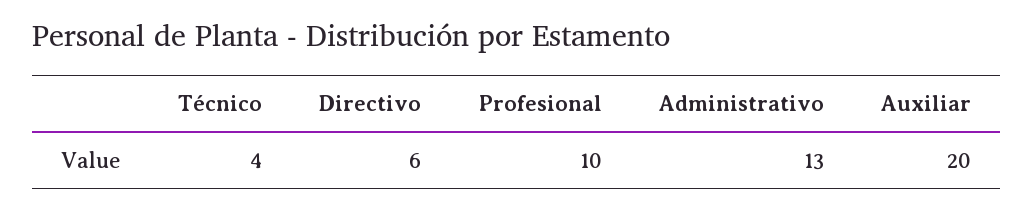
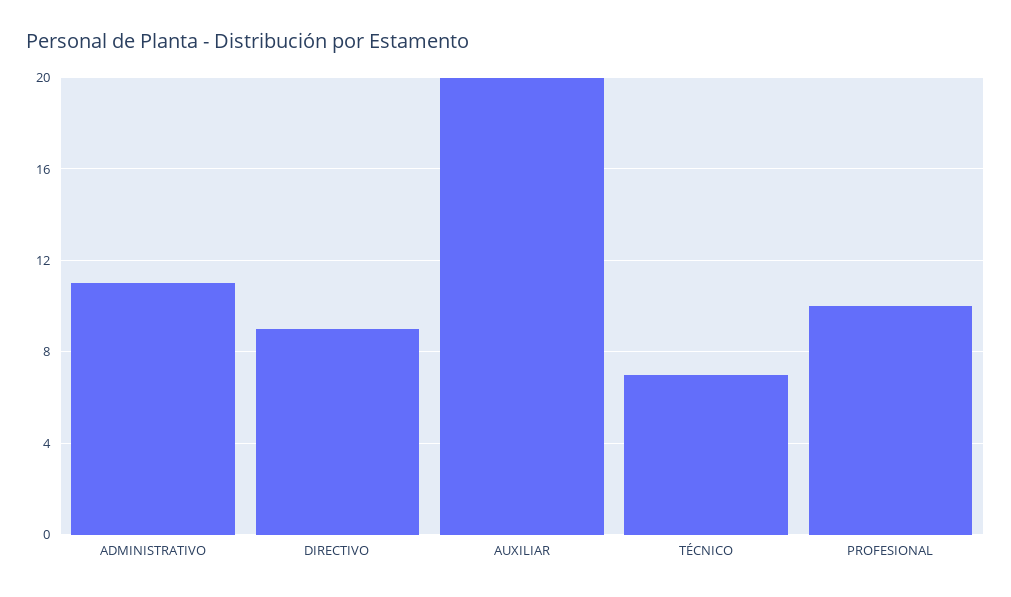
Técnico: 4 -> 7
Directivo: 6 -> 9
Administrativo: 13 -> 11

